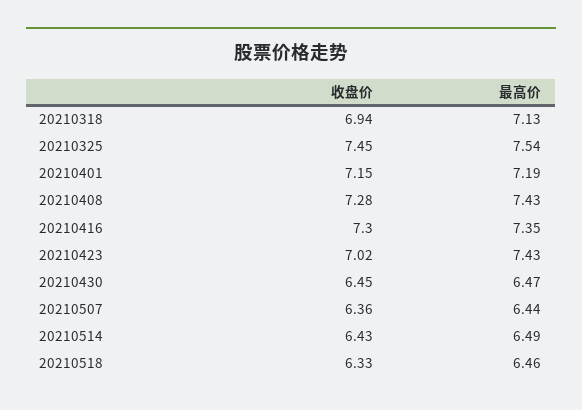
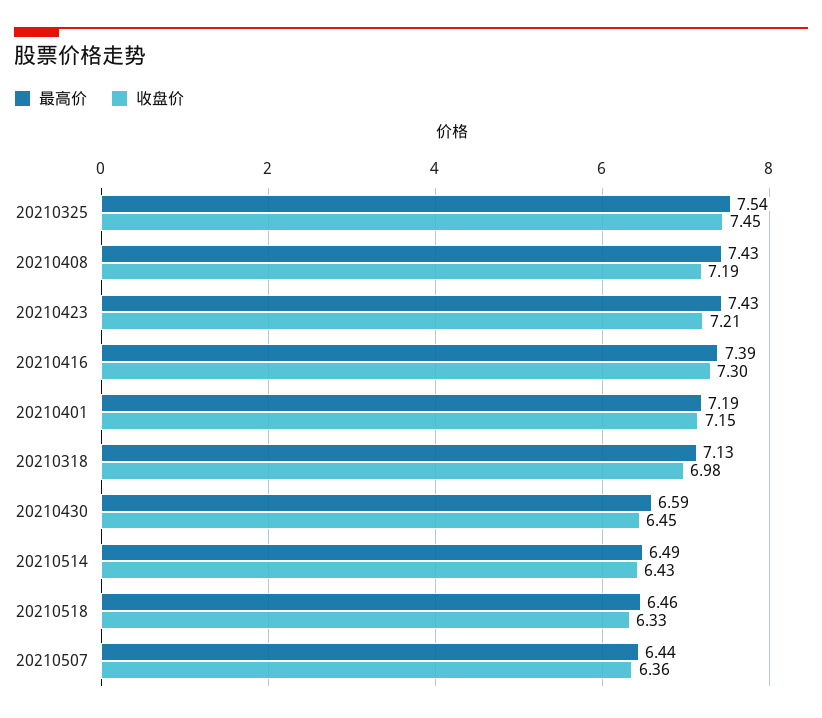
收盘价, 20210318: 6.94 -> 6.98
收盘价, 20210408: 7.28 -> 7.19
最高价, 20210416: 7.35 -> 7.39
收盘价, 20210423: 7.02 -> 7.21
最高价, 20210430: 6.47 -> 6.59

